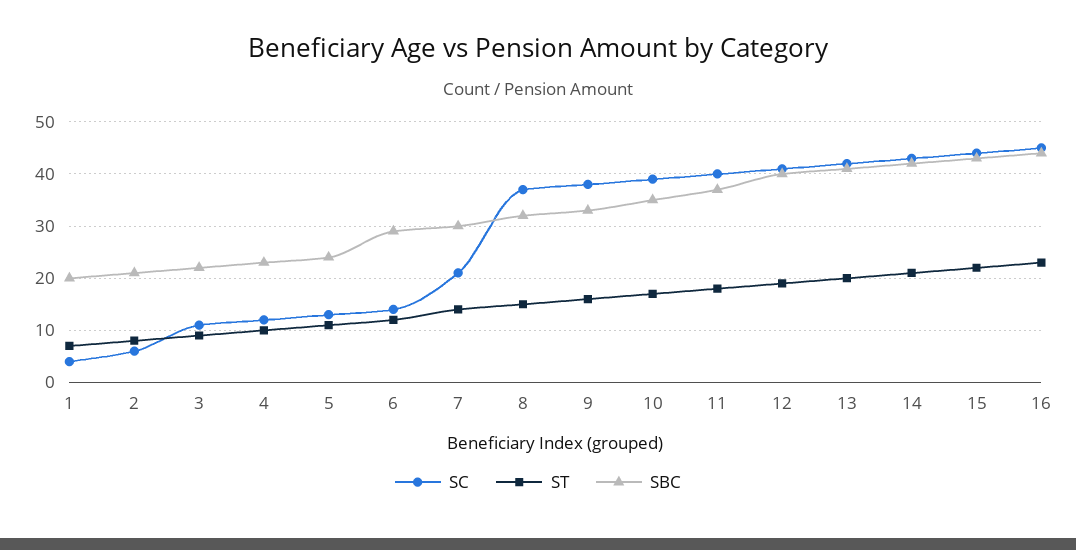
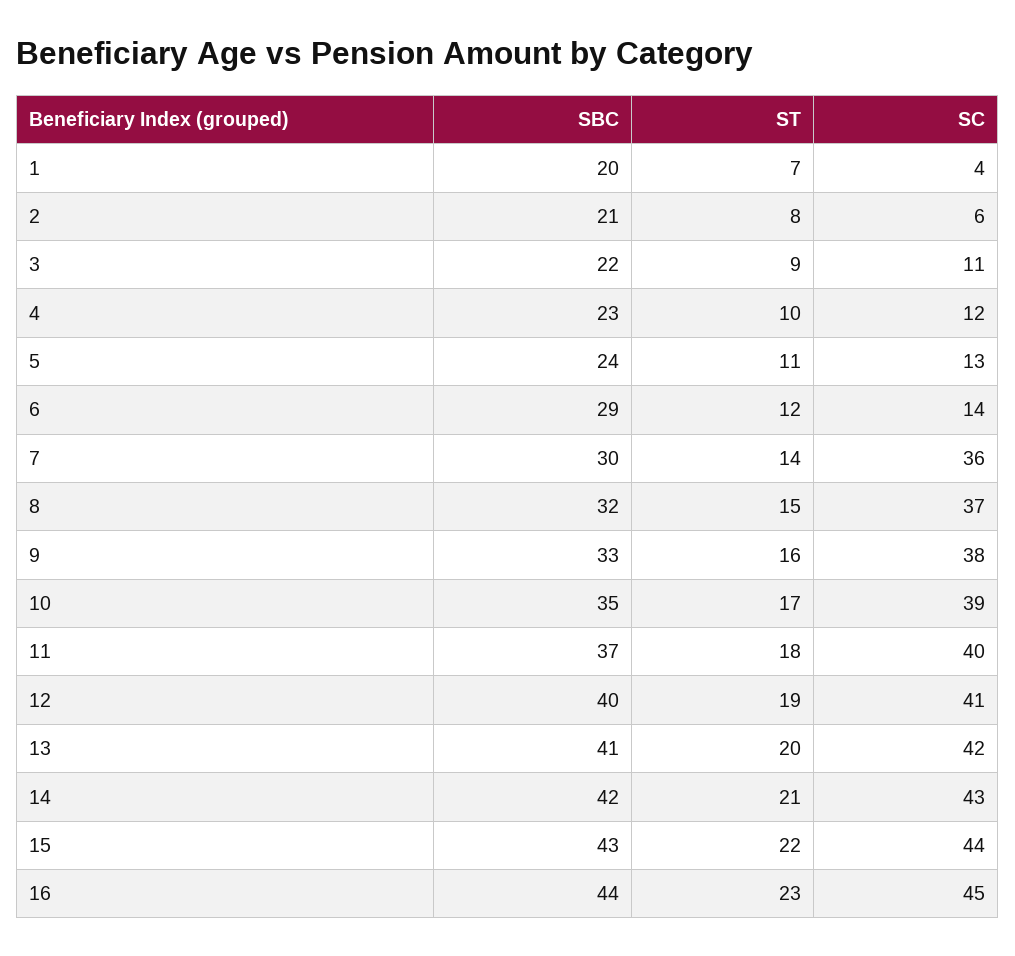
SC, 7: 20 -> 36

